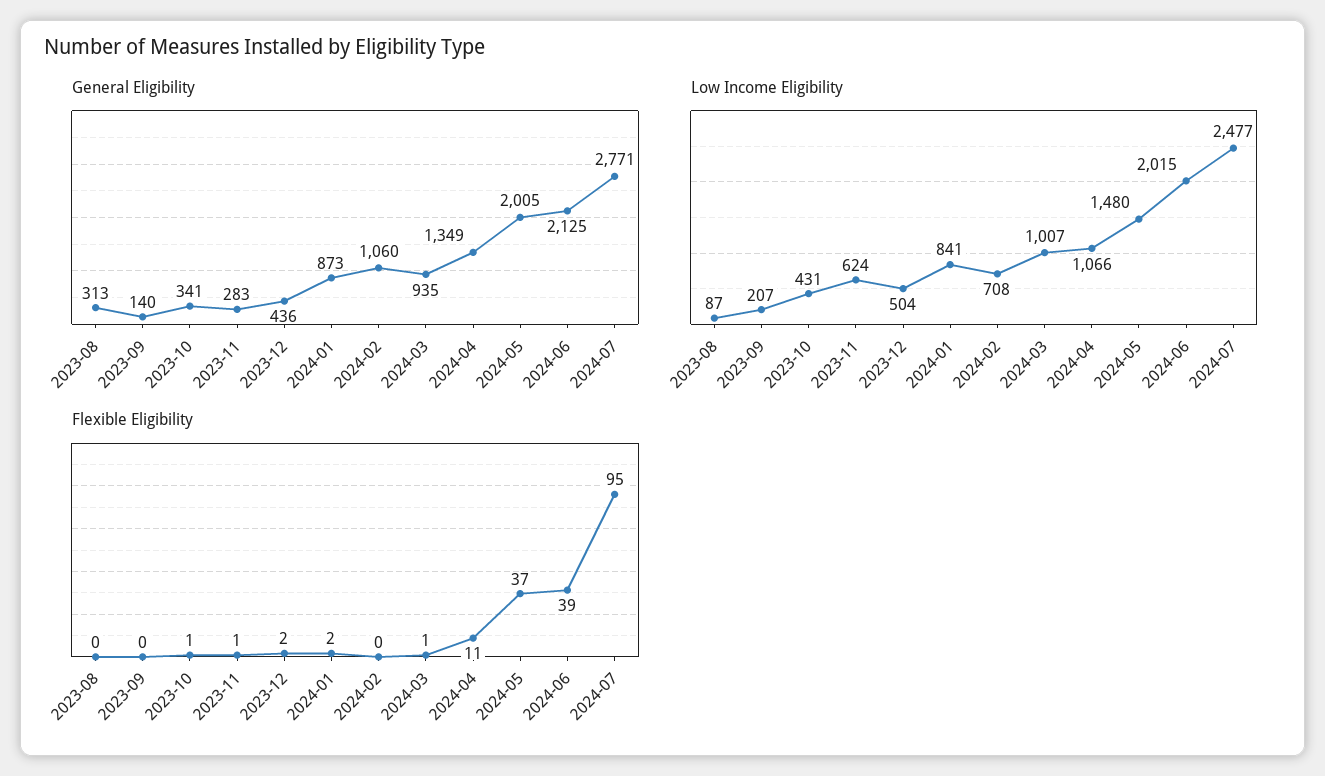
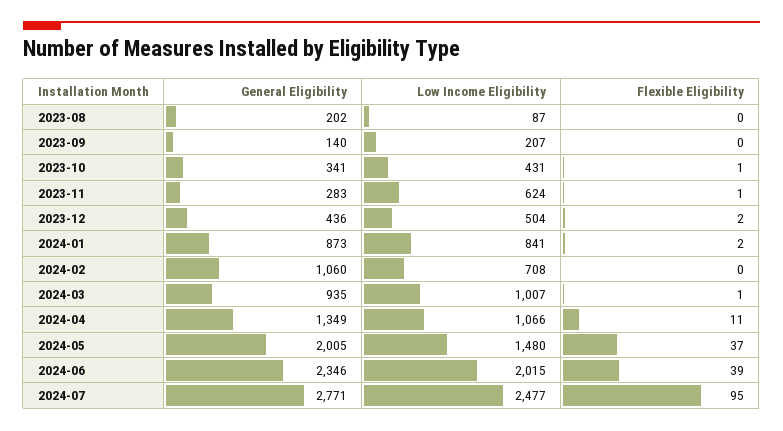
General Eligibility, 2023-08: 313 -> 202
General Eligibility, 2024-06: 2125 -> 2346

